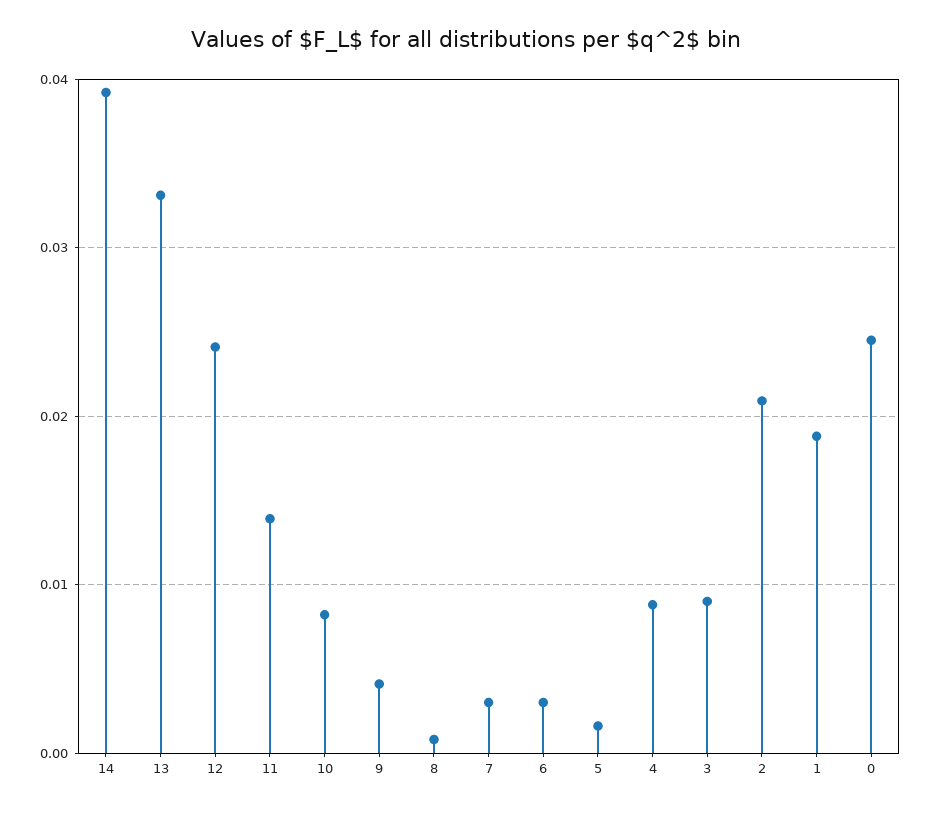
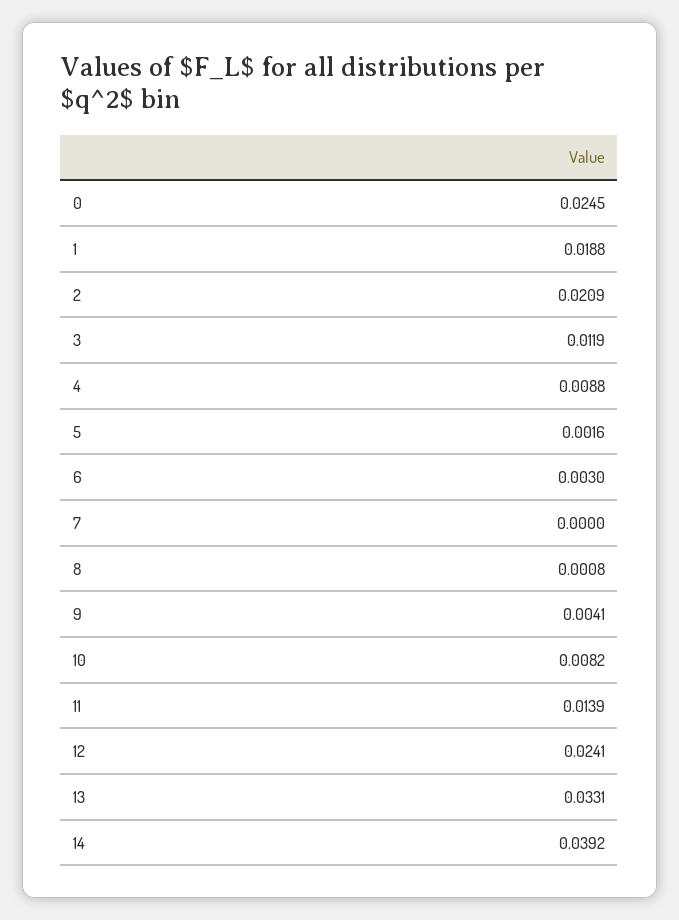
7: 0.003 -> 0
3: 0.009 -> 0.0119

